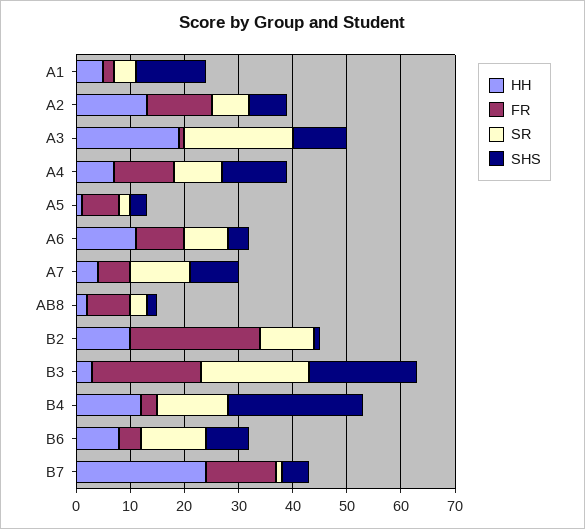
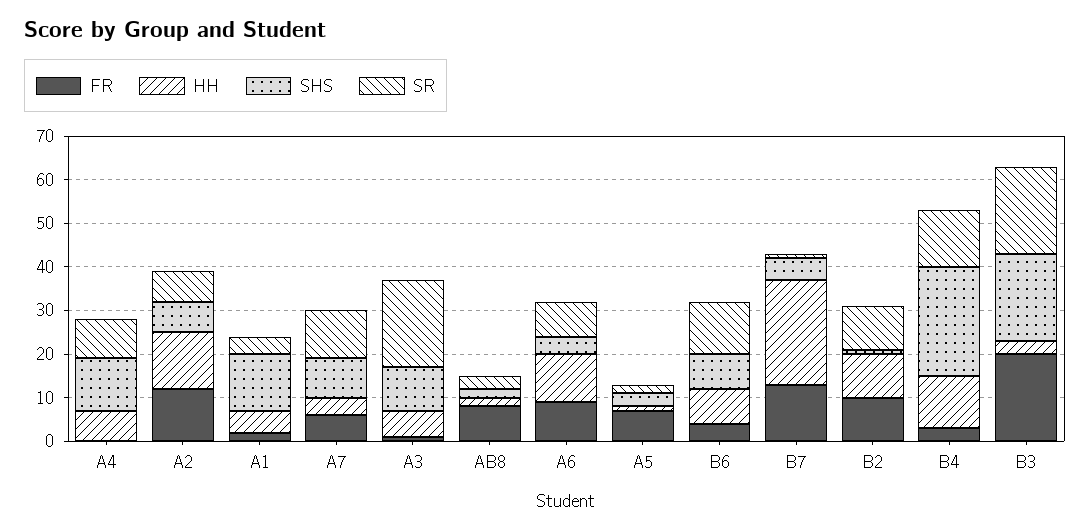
HH, A3: 20 -> 5
FR, A4: 10 -> 0
FR, B2: 25 -> 10

